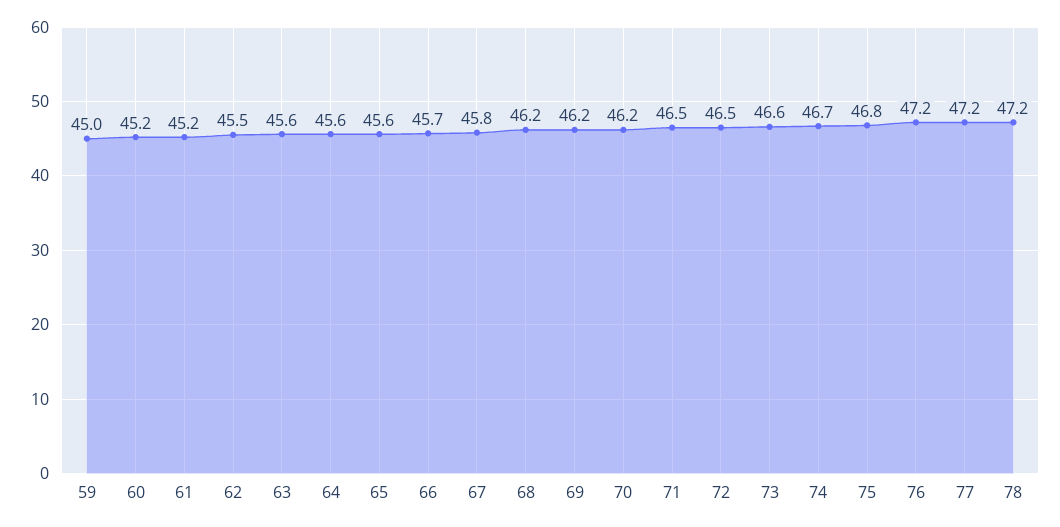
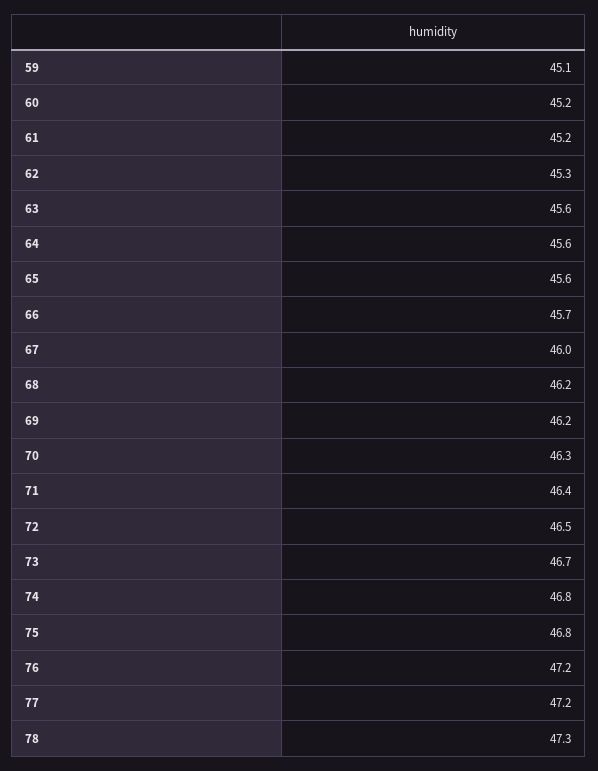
59: 45 -> 45.1
62: 45.5 -> 45.3
67: 45.8 -> 46
70: 46.2 -> 46.3
71: 46.5 -> 46.4
73: 46.6 -> 46.7
74: 46.7 -> 46.8
78: 47.2 -> 47.3

